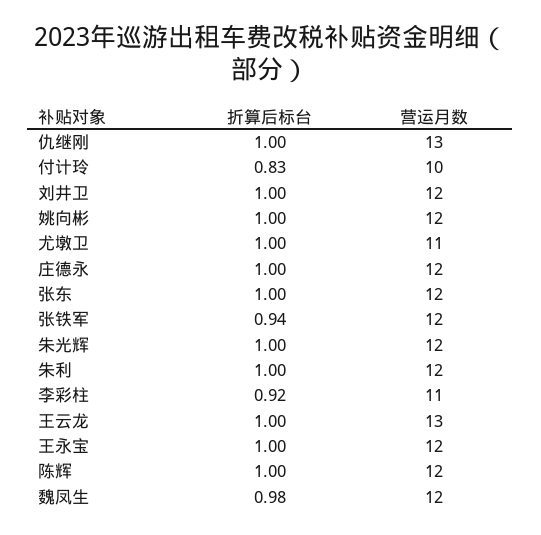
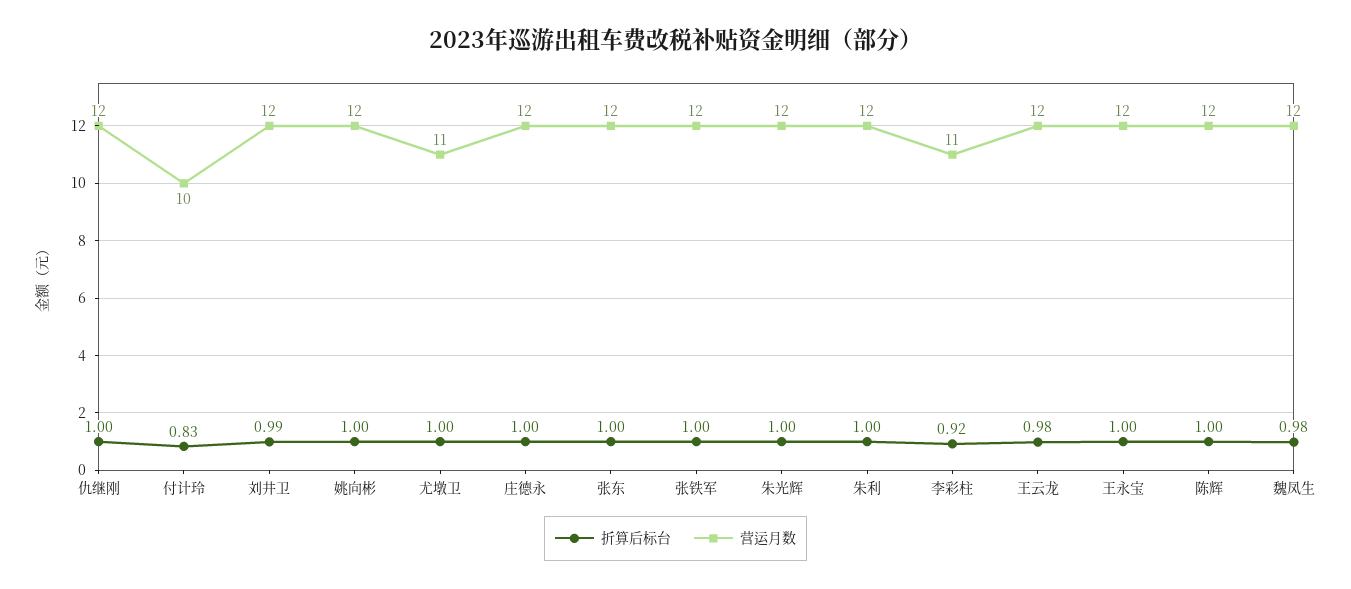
营运月数, 仇继刚: 13 -> 12
折算后标台, 刘井卫: 1 -> 0.99
折算后标台, 张铁军: 0.94 -> 1
折算后标台, 王云龙: 1 -> 0.98
营运月数, 王云龙: 13 -> 12

